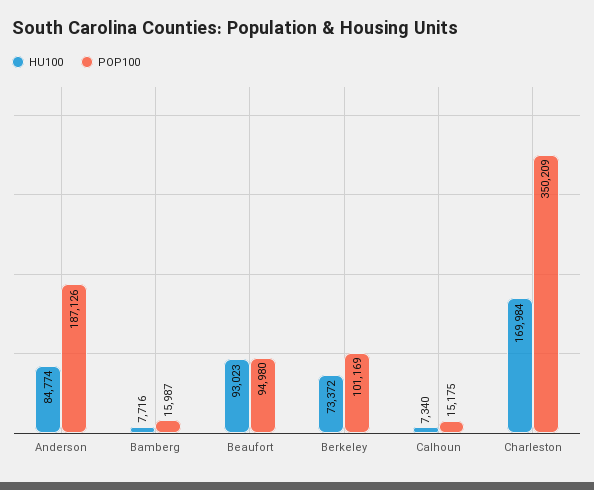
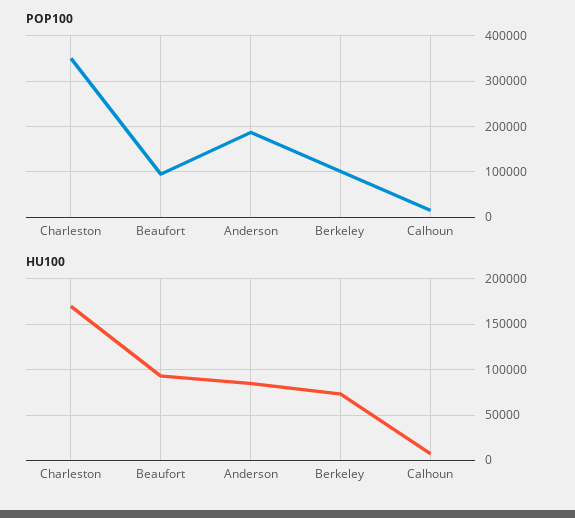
HU100, Bamberg: 7716 -> none
POP100, Bamberg: 15987 -> none

